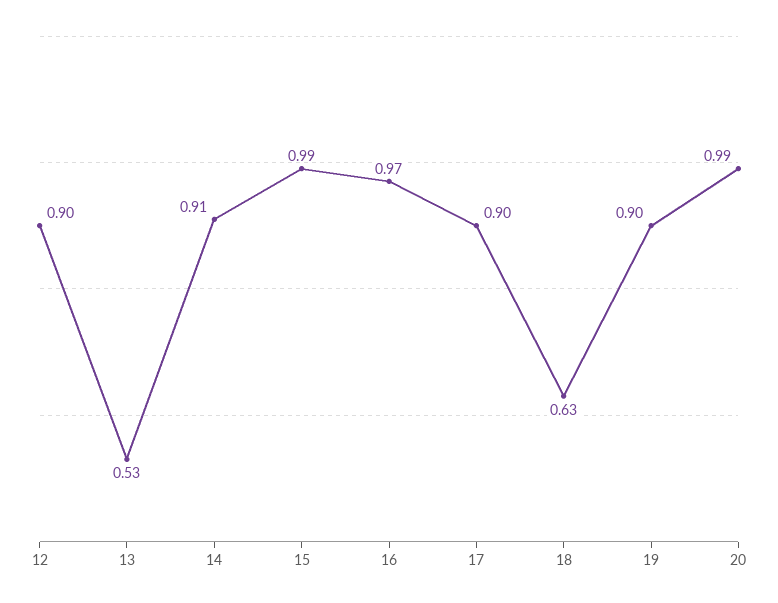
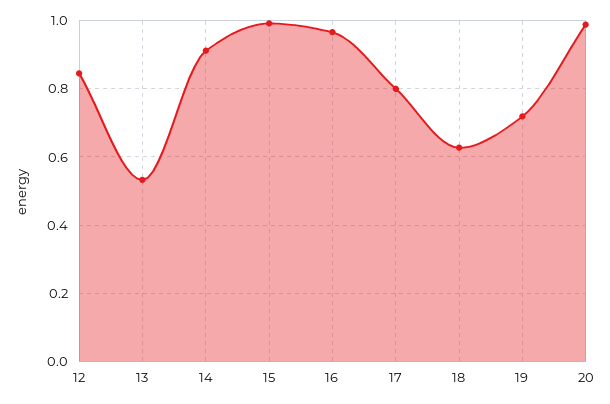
12: 0.9 -> 0.84
17: 0.9 -> 0.8
19: 0.9 -> 0.72

